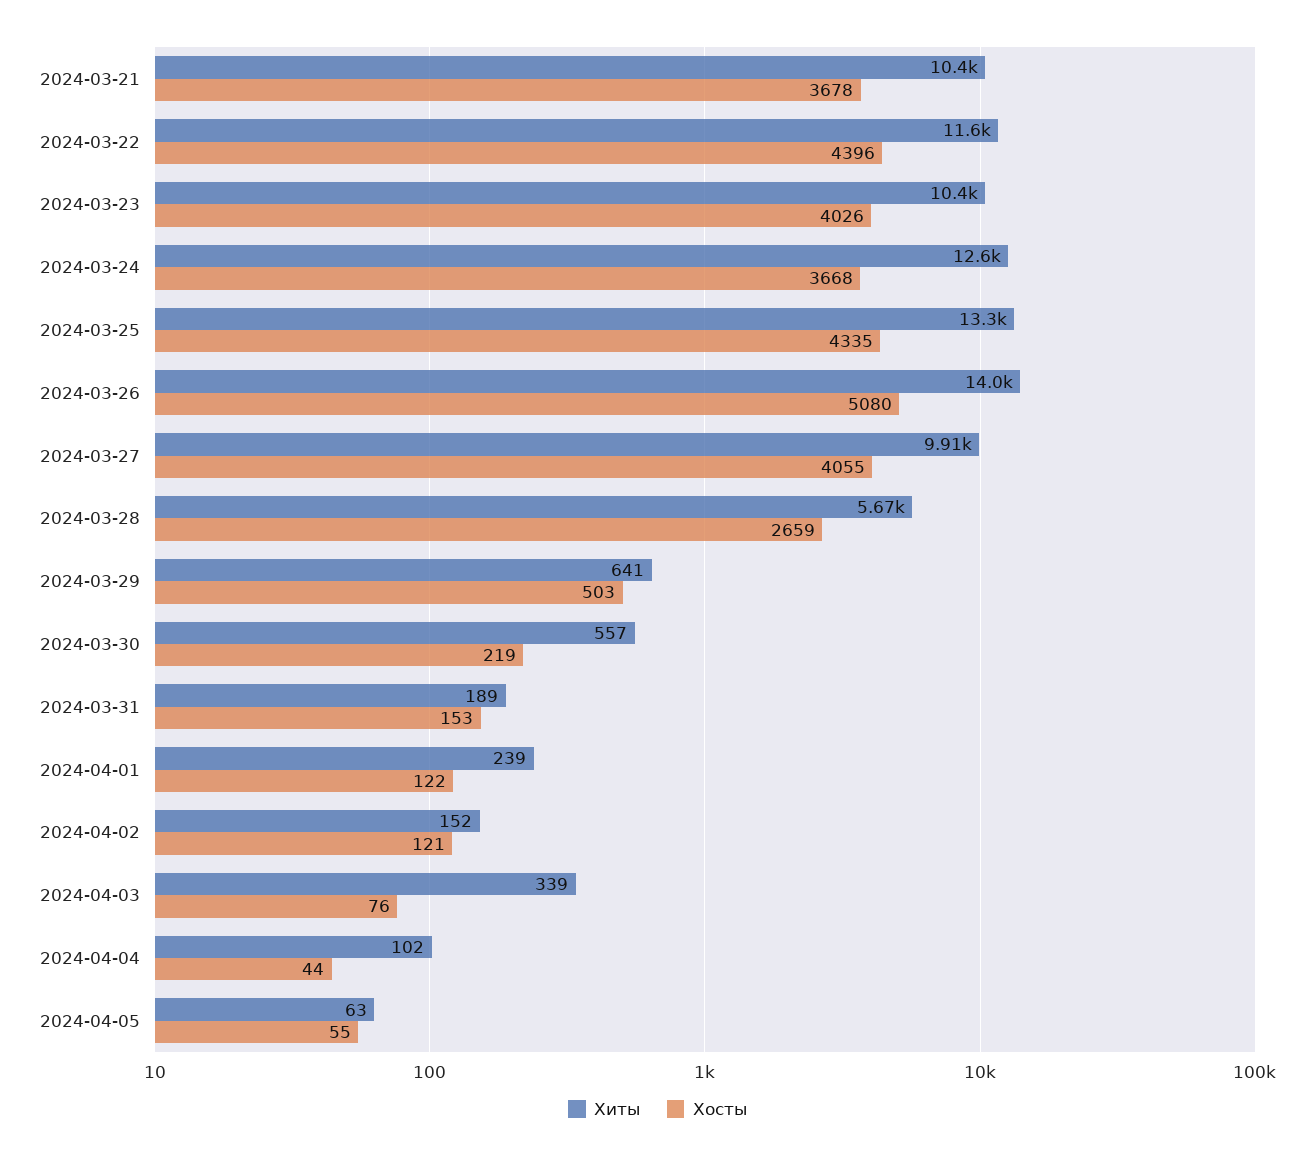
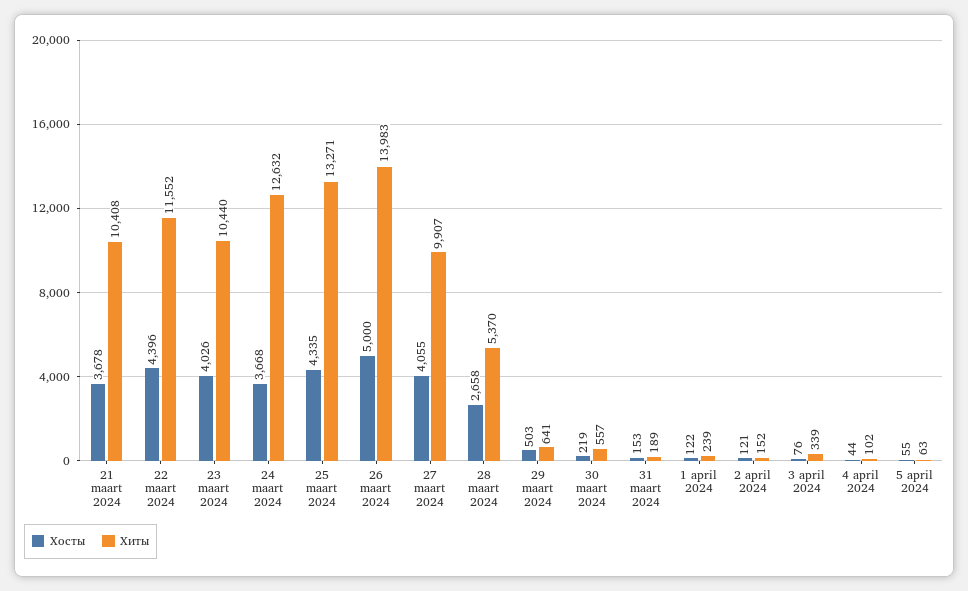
Хосты, 2024-03-26: 5080 -> 5000
Хиты, 2024-03-28: 5670 -> 5370
Хосты, 2024-03-28: 2659 -> 2658

